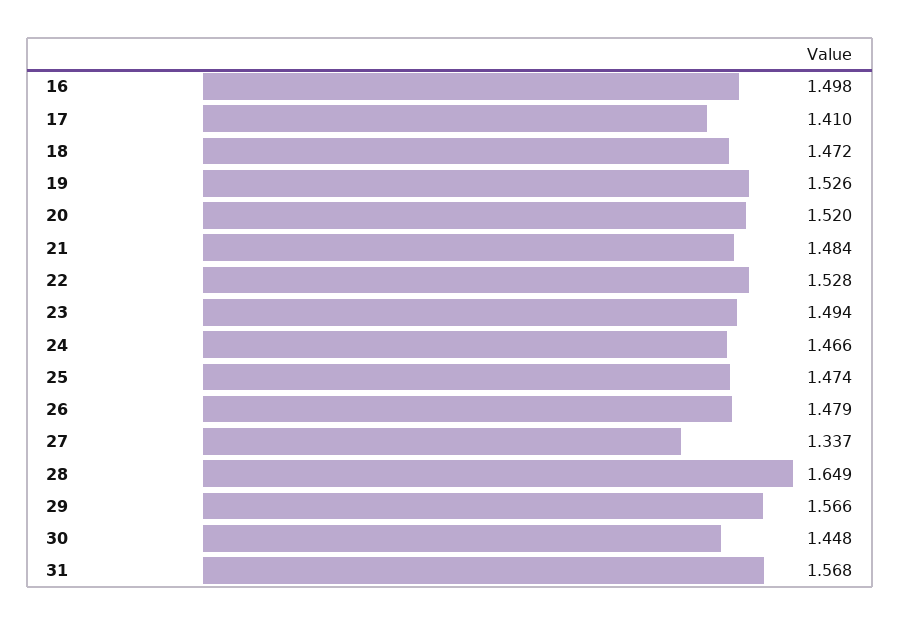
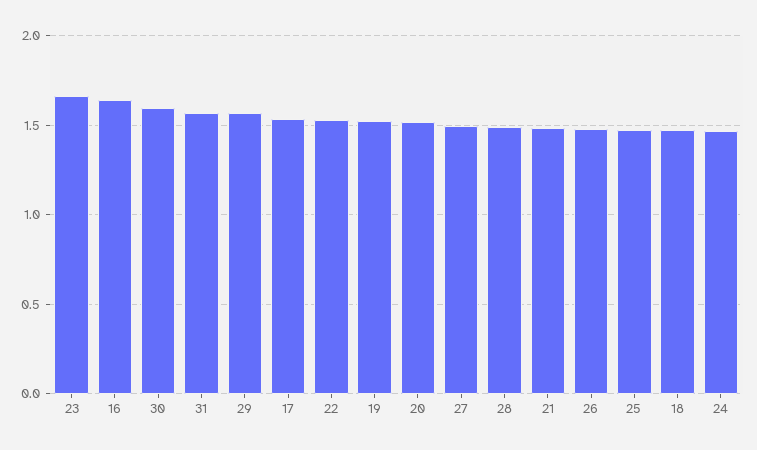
16: 1.498 -> 1.65
17: 1.41 -> 1.55
23: 1.494 -> 1.65
27: 1.337 -> 1.5
28: 1.649 -> 1.5
30: 1.448 -> 1.6

